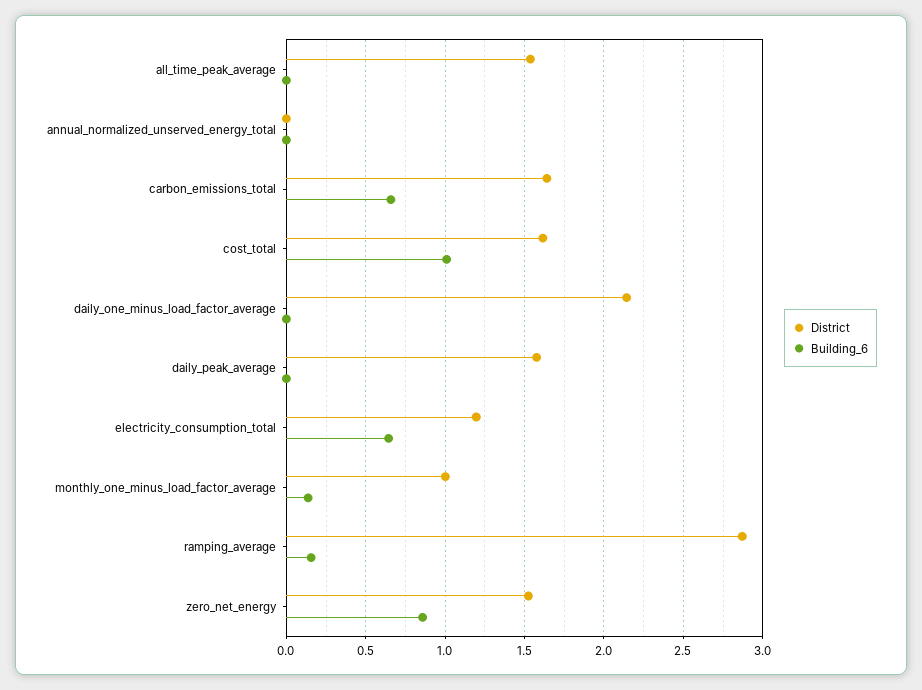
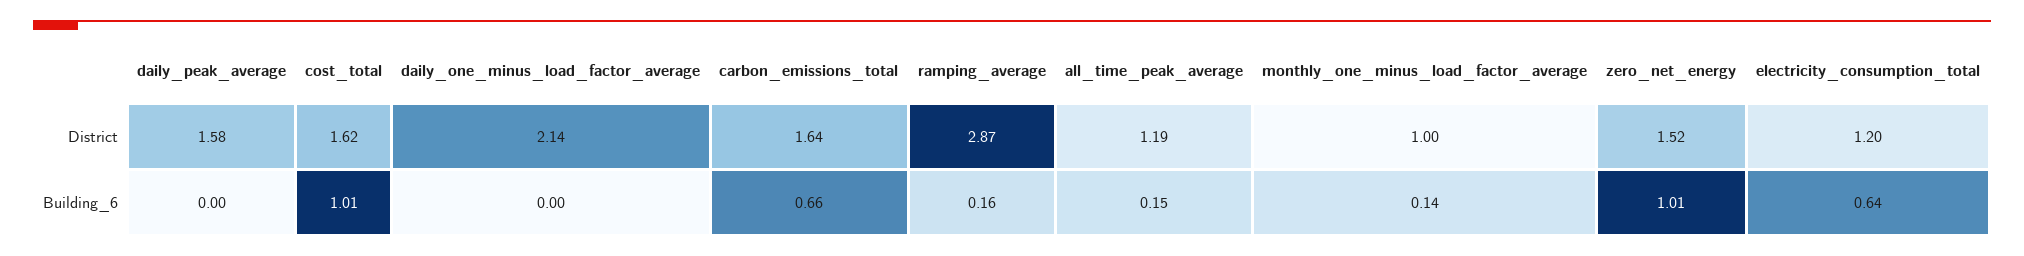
District, all_time_peak_average: 1.55 -> 1.19
Building_6, all_time_peak_average: 0 -> 0.15
District, annual_normalized_unserved_energy_total: 0 -> none
Building_6, annual_normalized_unserved_energy_total: 0 -> none
Building_6, zero_net_energy: 0.85 -> 1.01

